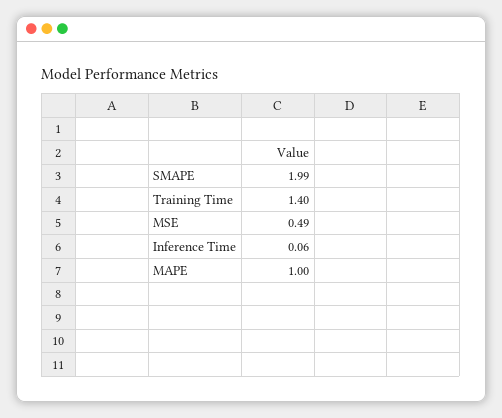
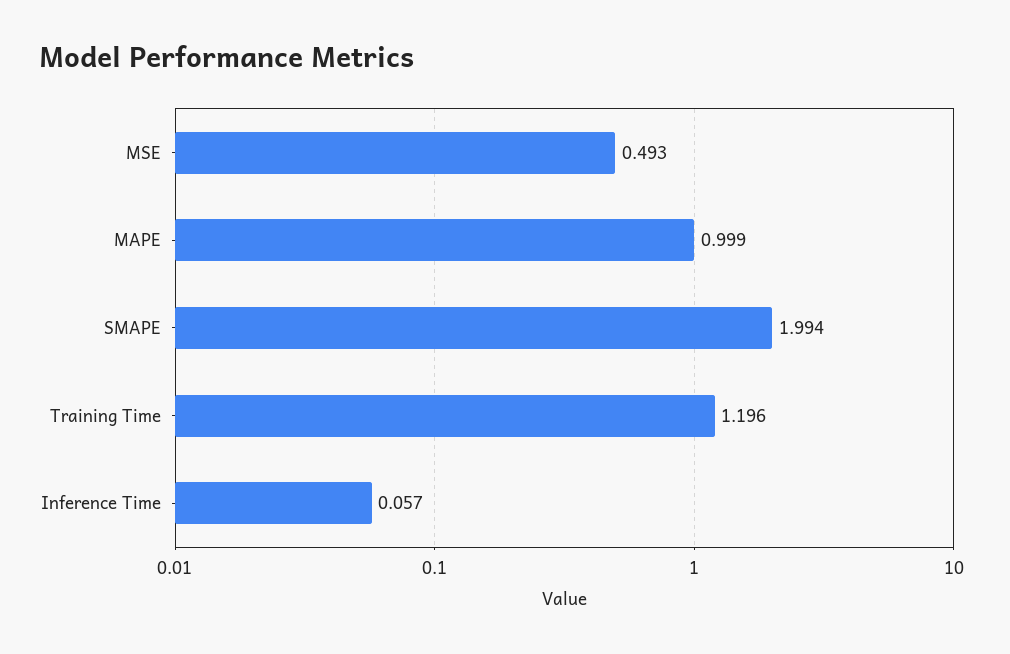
Training Time: 1.4 -> 1.196

